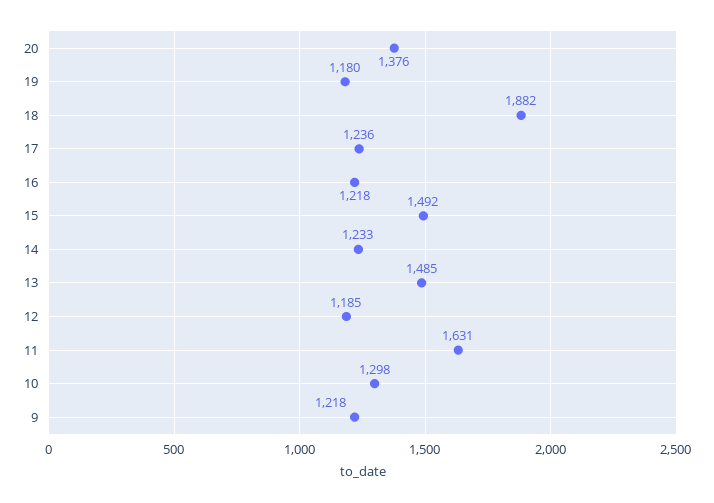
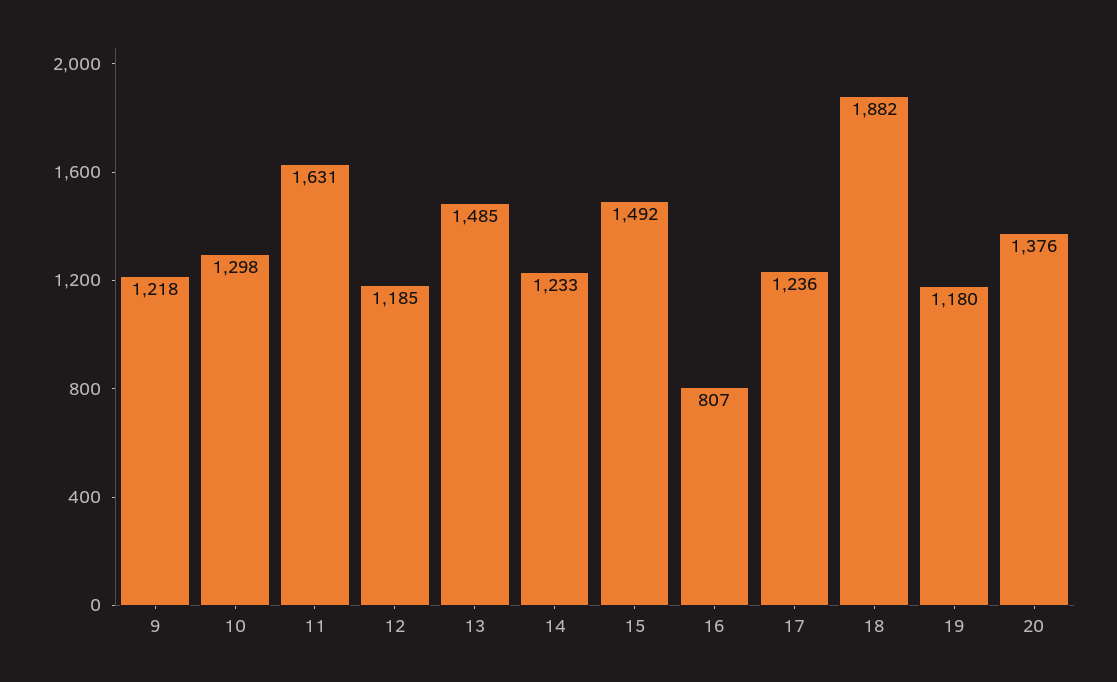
16: 1218 -> 807

